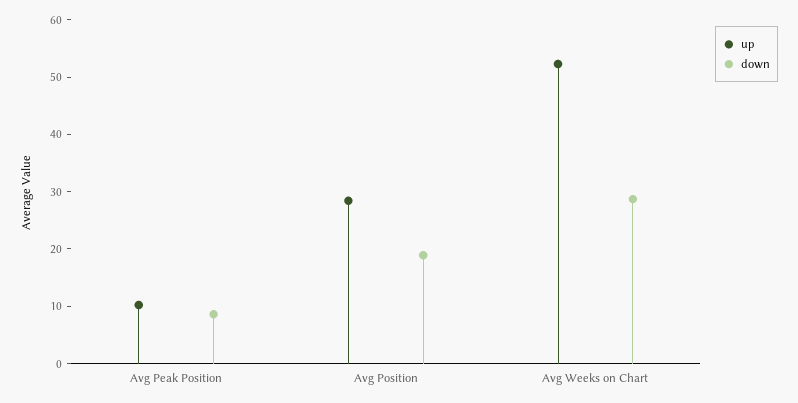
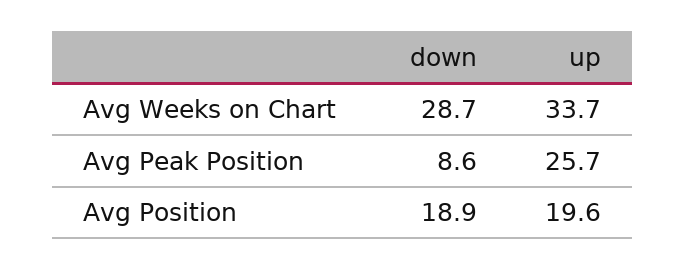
up, Avg Peak Position: 10 -> 25.7
up, Avg Position: 28 -> 19.6
up, Avg Weeks on Chart: 52 -> 33.7

